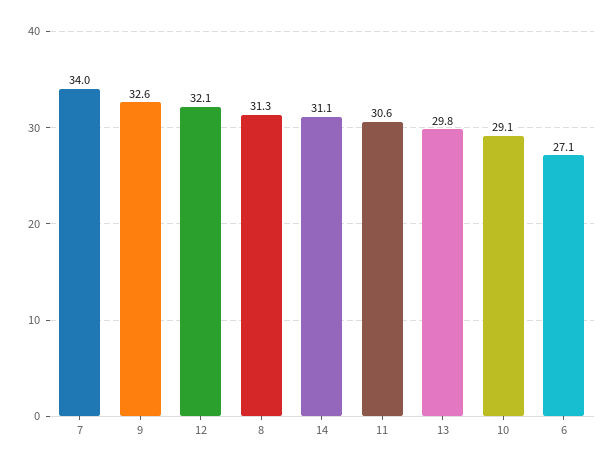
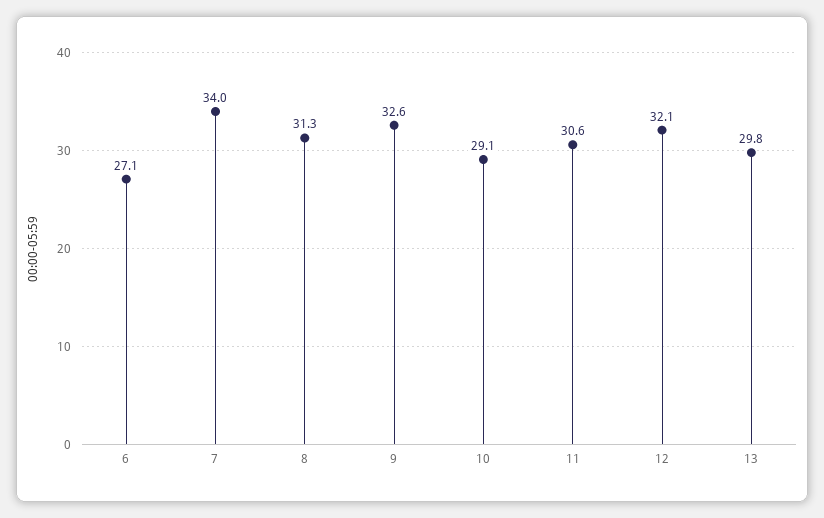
14: 31.1 -> none

